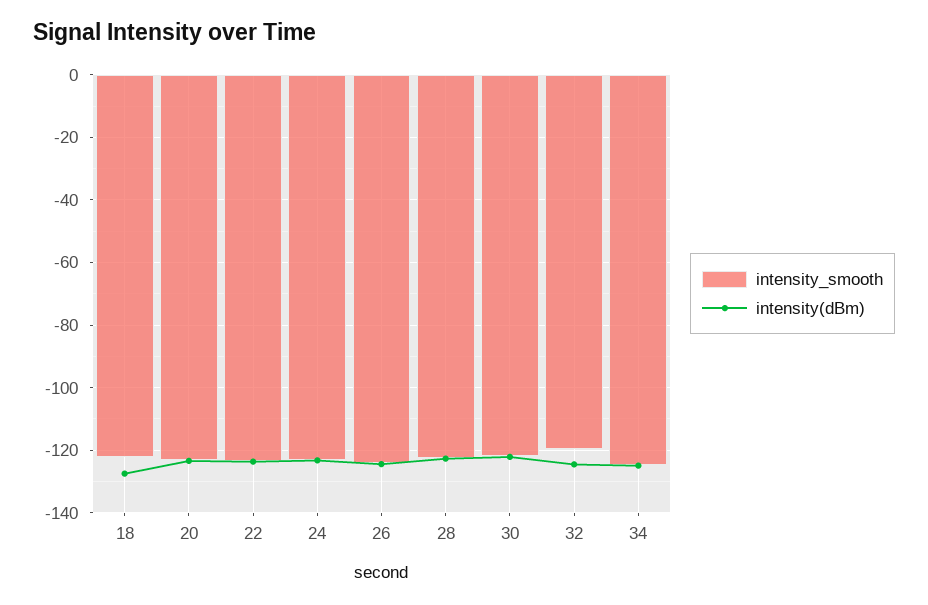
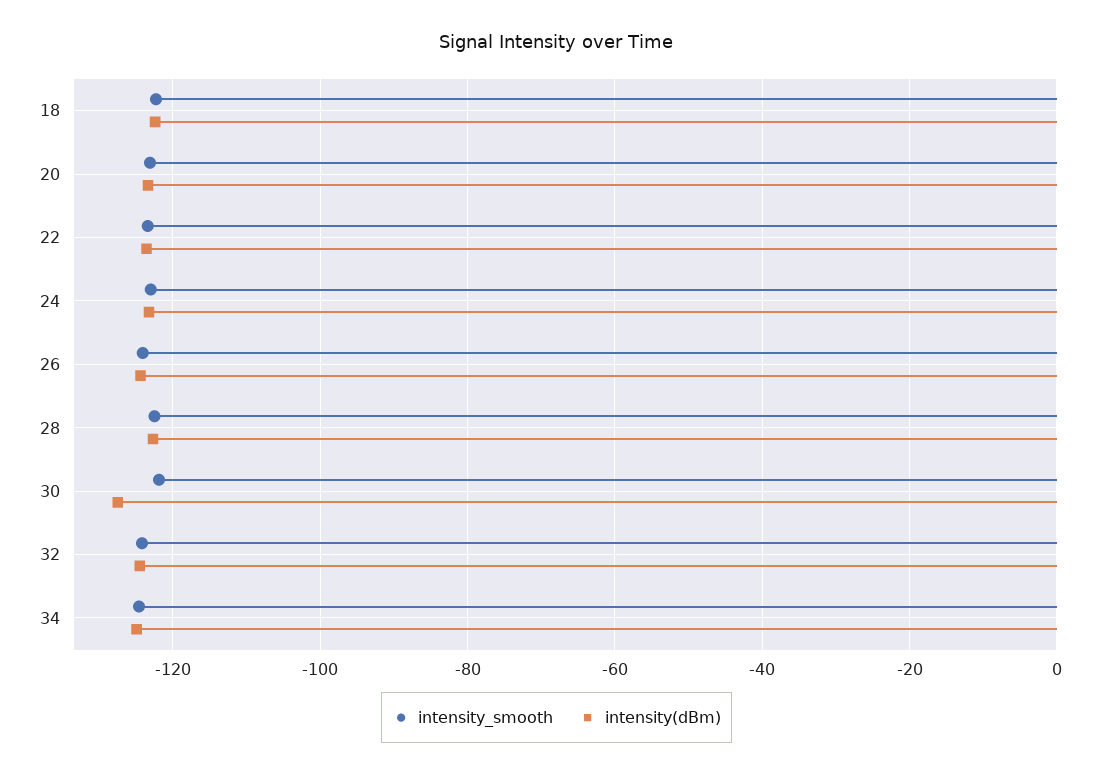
intensity(dBm), 18: -128 -> -122
intensity(dBm), 30: -122 -> -128
intensity_smooth, 32: -120 -> -124

